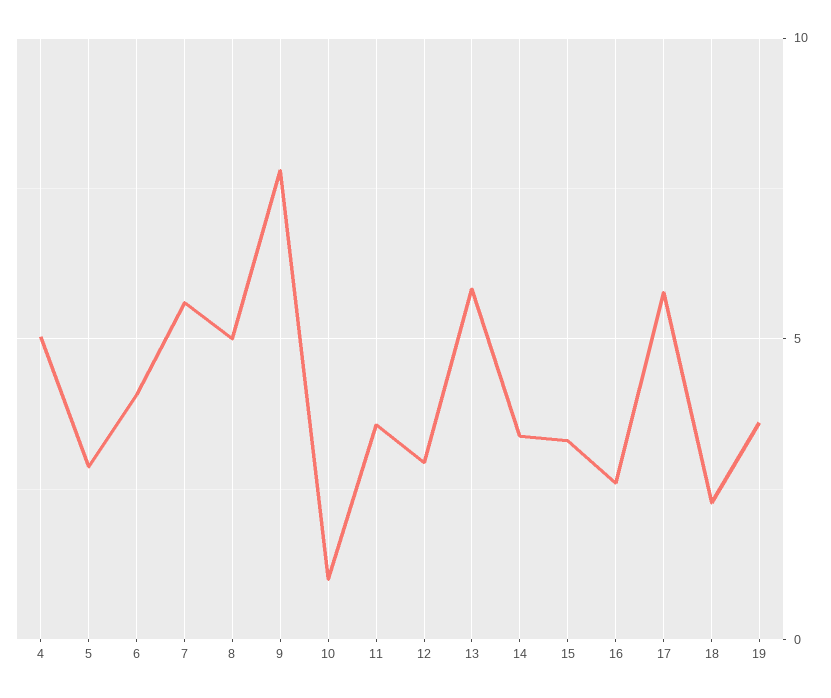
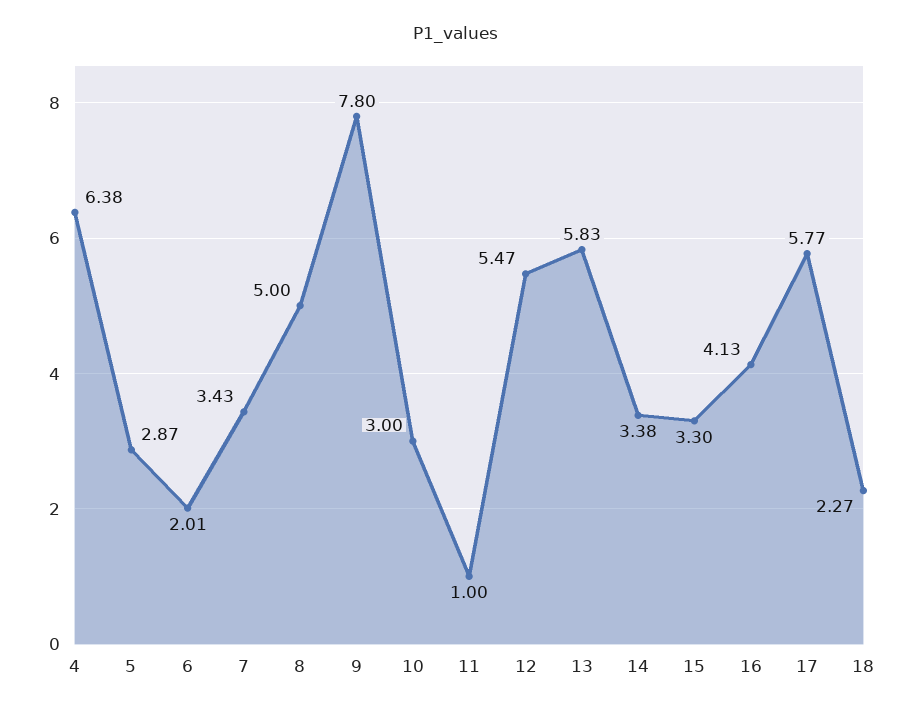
4: 5 -> 6.38
6: 4 -> 2.01
7: 5.5 -> 3.43
10: 1 -> 3
11: 3.5 -> 1
12: 3 -> 5.47
16: 2.5 -> 4.13
19: 3.5 -> none

